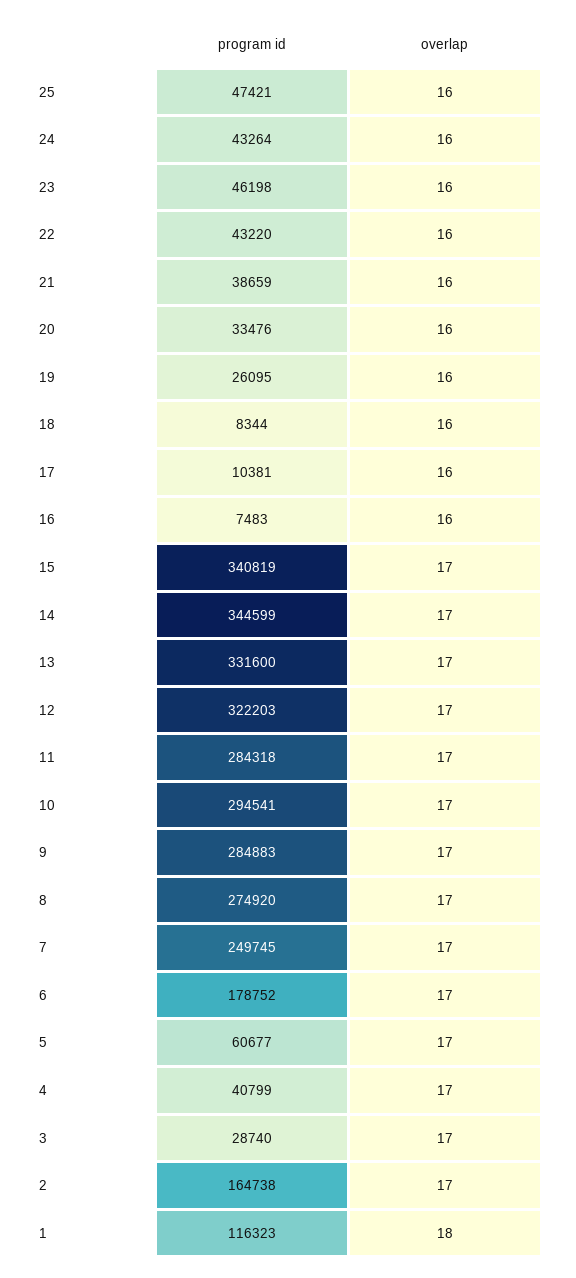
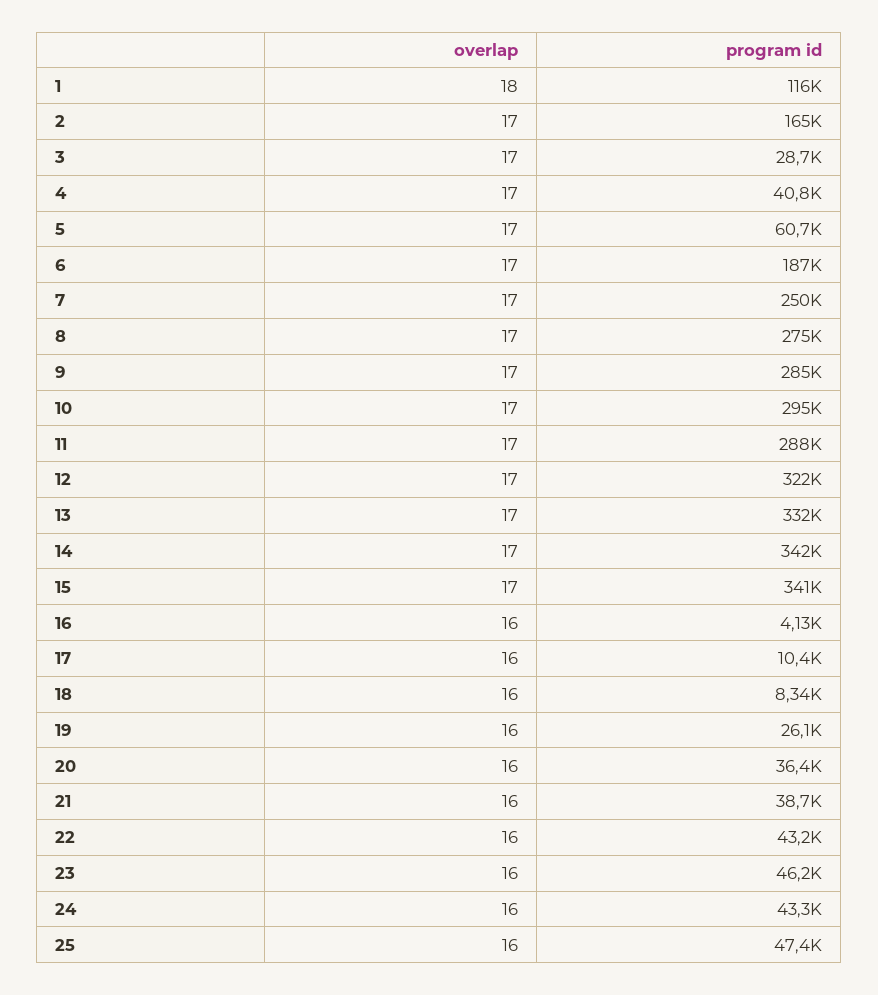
program id, 20: 33476 -> 36400
program id, 16: 7483 -> 4130
program id, 14: 344599 -> 342000
program id, 11: 284318 -> 288000
program id, 6: 178752 -> 187000

